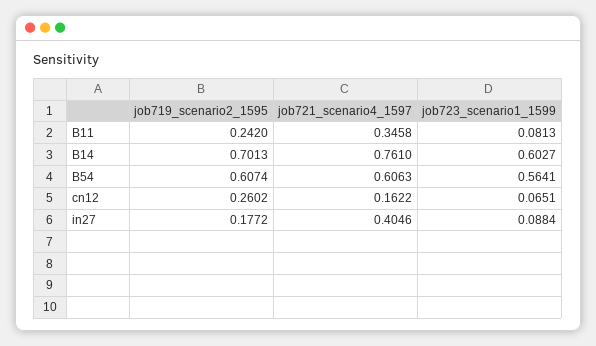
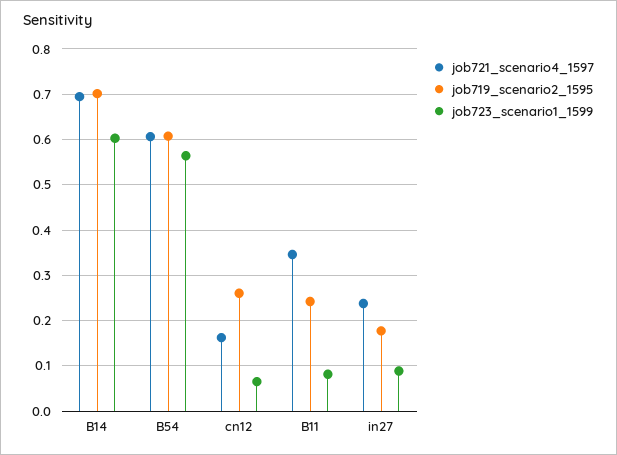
job721_scenario4_1597, B14: 0.761 -> 0.7
job721_scenario4_1597, in27: 0.4046 -> 0.24

